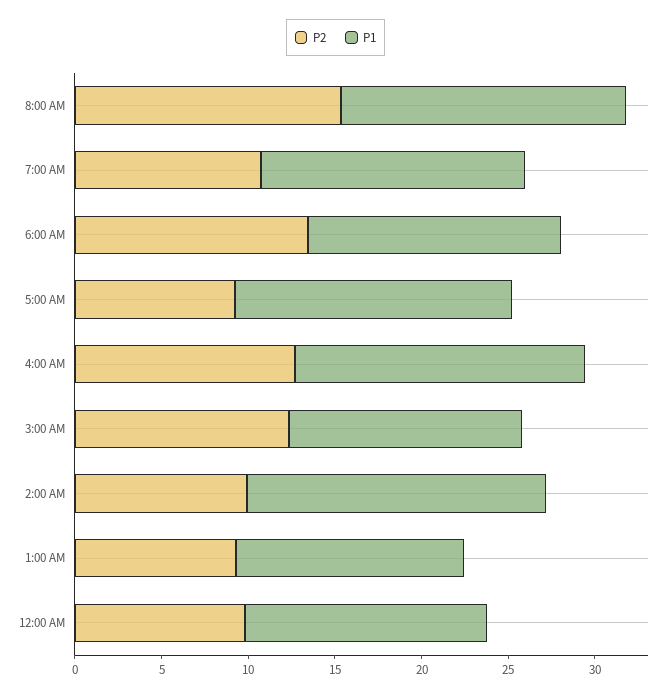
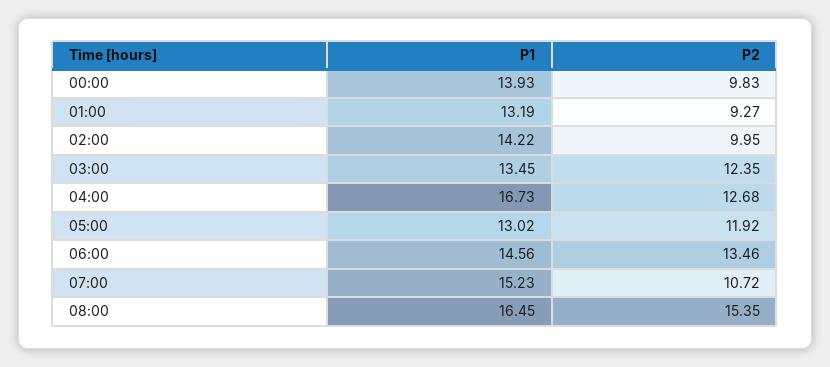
P2, 5:00 AM: 9 -> 11.92
P1, 5:00 AM: 16 -> 13.02
P1, 2:00 AM: 17 -> 14.22

